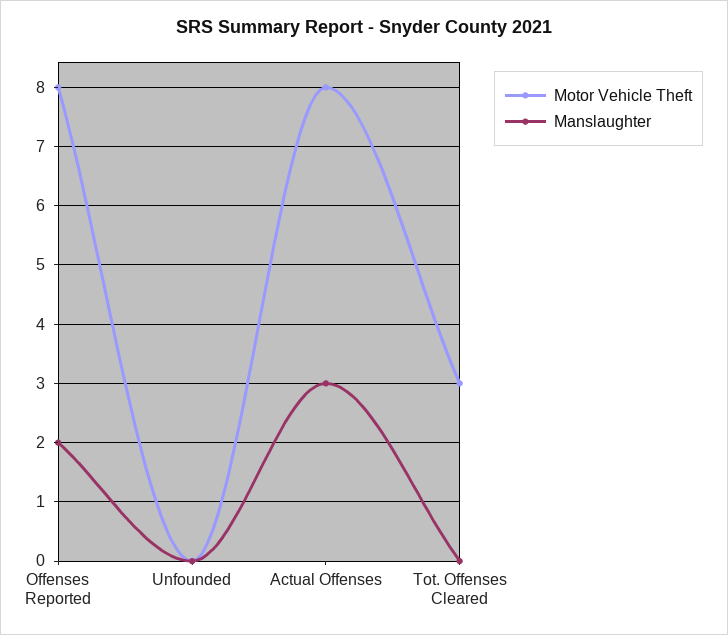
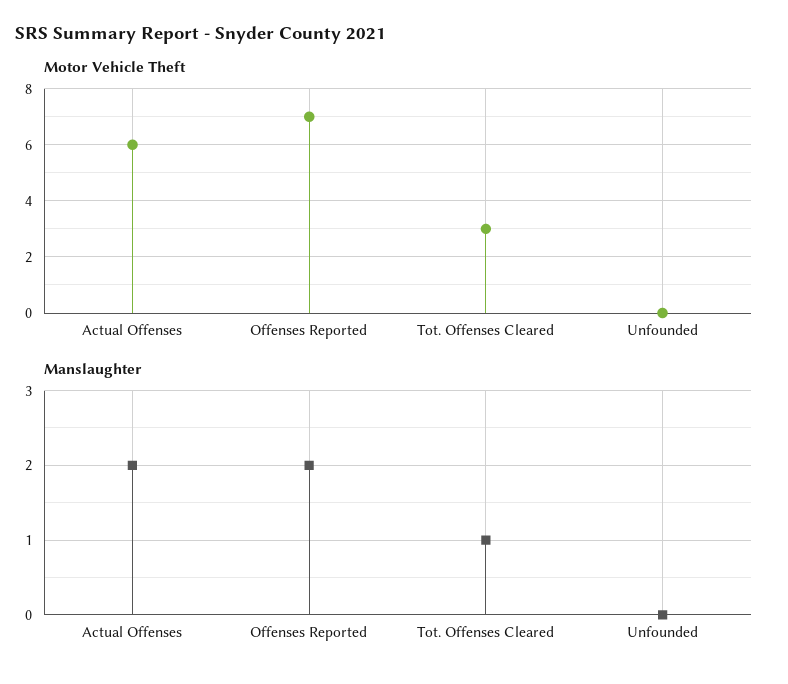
Motor Vehicle Theft, Offenses Reported: 8 -> 7
Motor Vehicle Theft, Actual Offenses: 8 -> 6
Manslaughter, Actual Offenses: 3 -> 2
Manslaughter, Tot. Offenses Cleared: 0 -> 1

